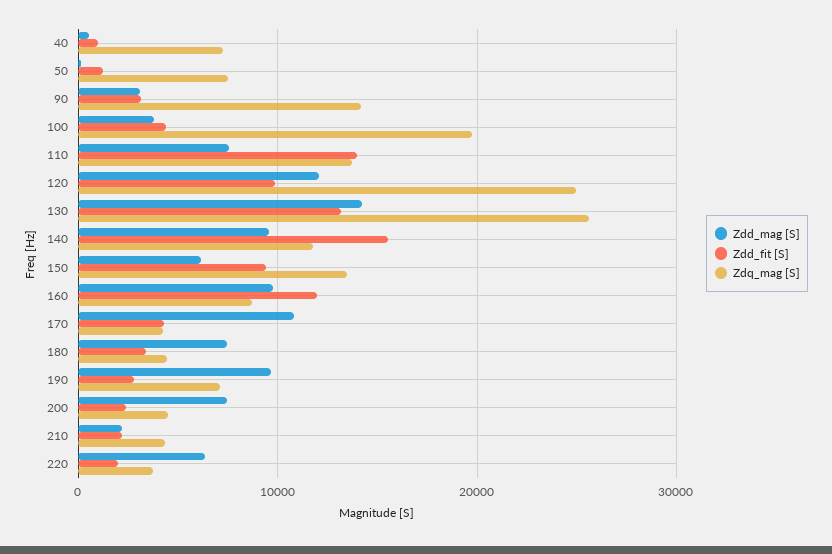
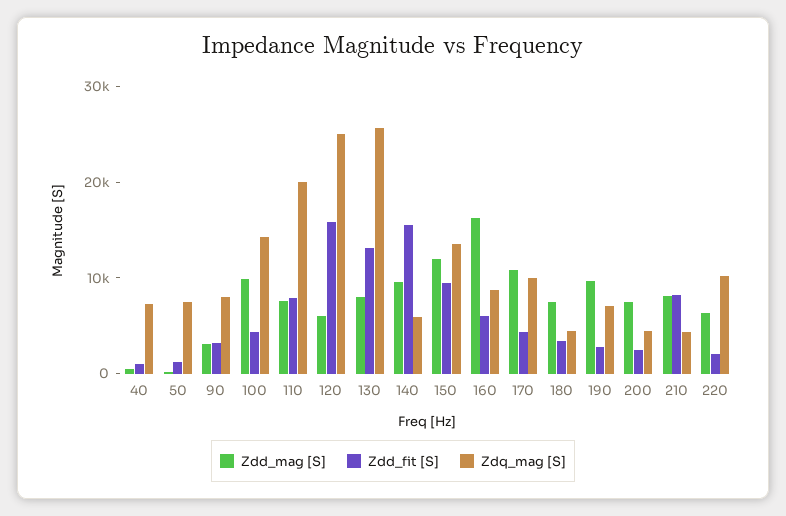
Zdq_mag [S], 90: 14000 -> 8000
Zdd_mag [S], 100: 4000 -> 10000
Zdq_mag [S], 100: 20000 -> 14000
Zdd_fit [S], 110: 14000 -> 8000
Zdq_mag [S], 110: 14000 -> 20000
Zdd_mag [S], 120: 12000 -> 6000
Zdd_fit [S], 120: 10000 -> 16000
Zdd_mag [S], 130: 14000 -> 8000
Zdq_mag [S], 140: 12000 -> 6000
Zdd_mag [S], 150: 6000 -> 12000
Zdd_mag [S], 160: 10000 -> 16000
Zdd_fit [S], 160: 12000 -> 6000
Zdq_mag [S], 170: 4000 -> 10000
Zdd_mag [S], 210: 2000 -> 8000
Zdd_fit [S], 210: 2000 -> 8000
Zdq_mag [S], 220: 4000 -> 10000

